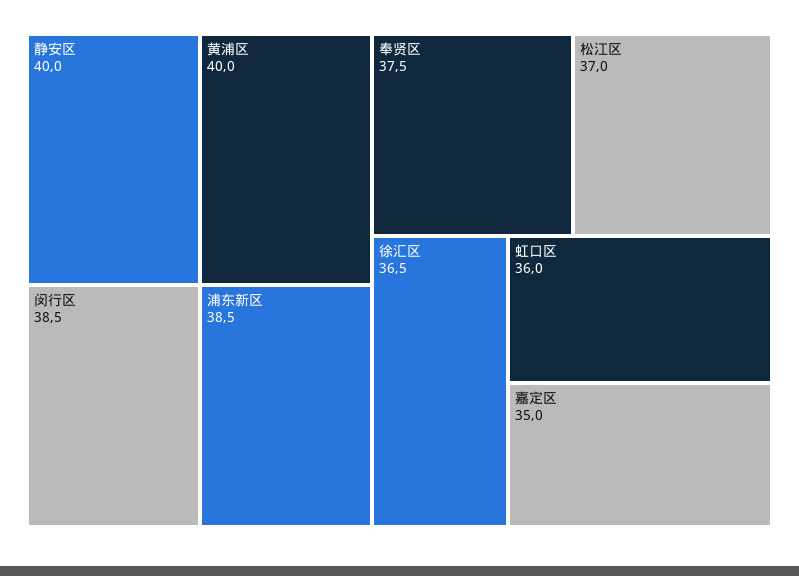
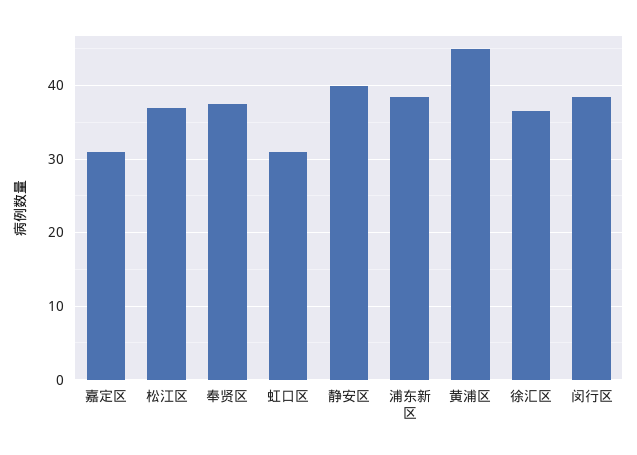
黄浦区: 40 -> 45
虹口区: 36 -> 31
嘉定区: 35 -> 31

